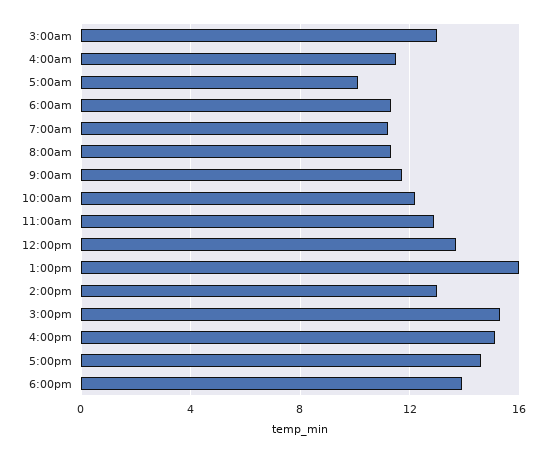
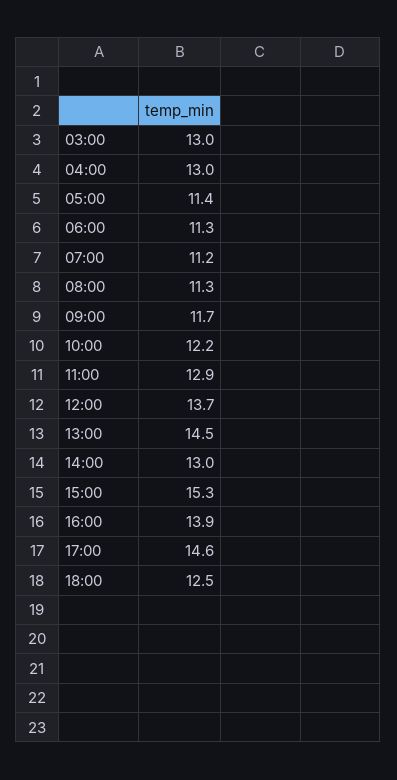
4:00am: 11.5 -> 13
5:00am: 10 -> 11.4
1:00pm: 16 -> 14.5
4:00pm: 15 -> 13.9
6:00pm: 14 -> 12.5

